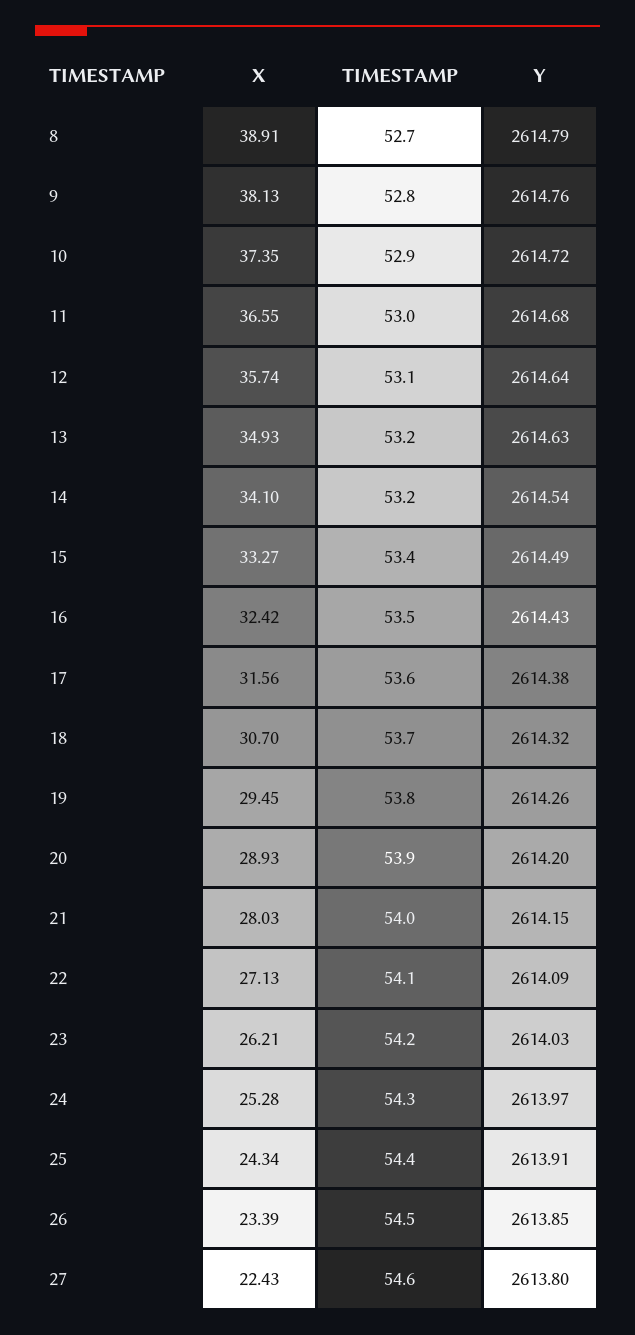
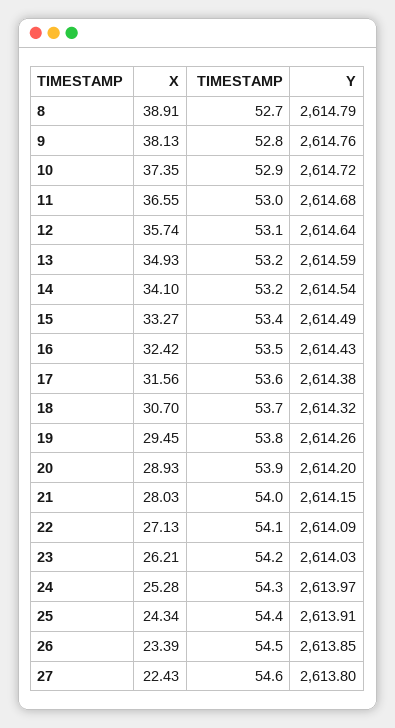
Y, 13: 2614.63 -> 2614.59

